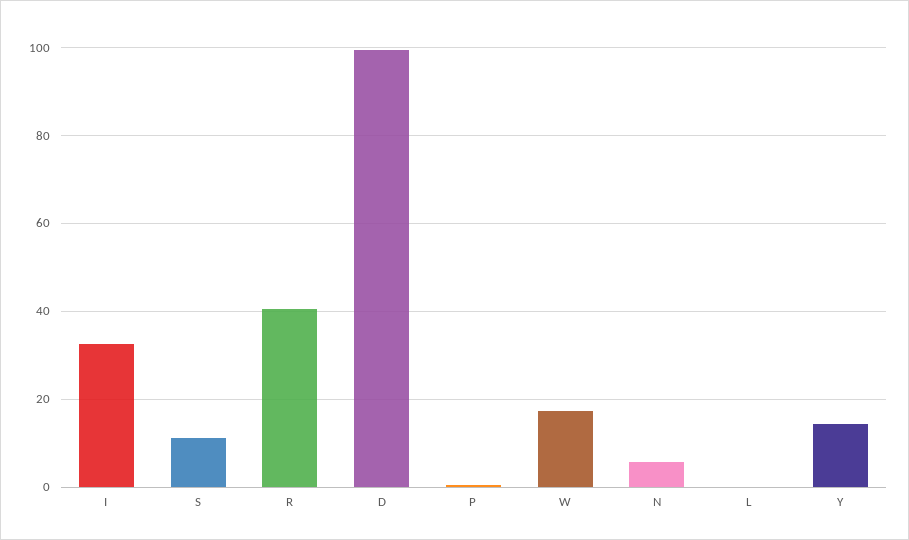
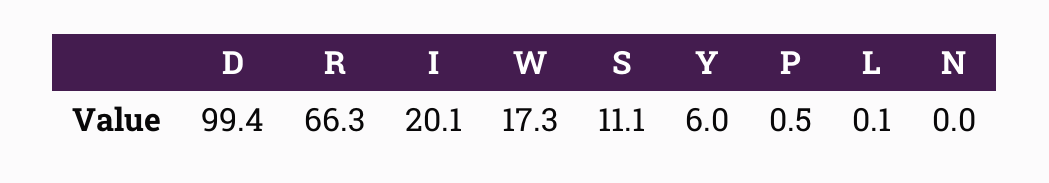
I: 32 -> 20.1
R: 40 -> 66.3
N: 6 -> 0
Y: 14 -> 6

